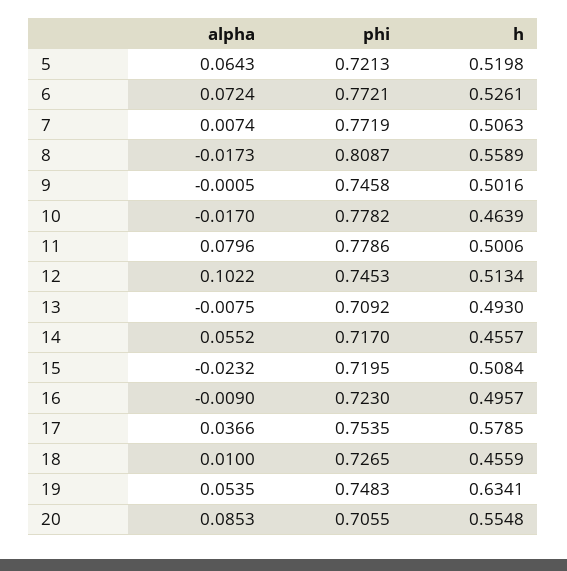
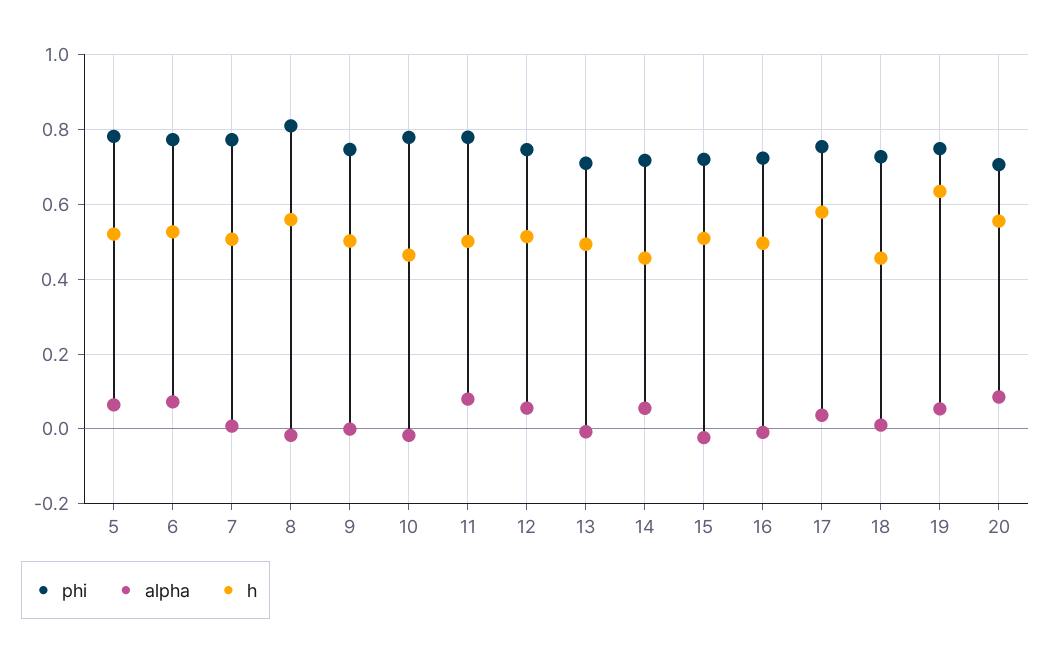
phi, 5: 0.7213 -> 0.78
alpha, 12: 0.1022 -> 0.06

